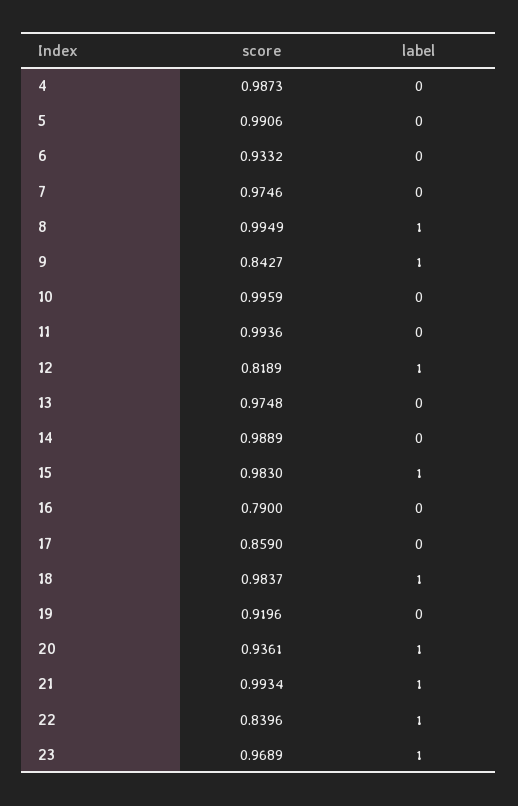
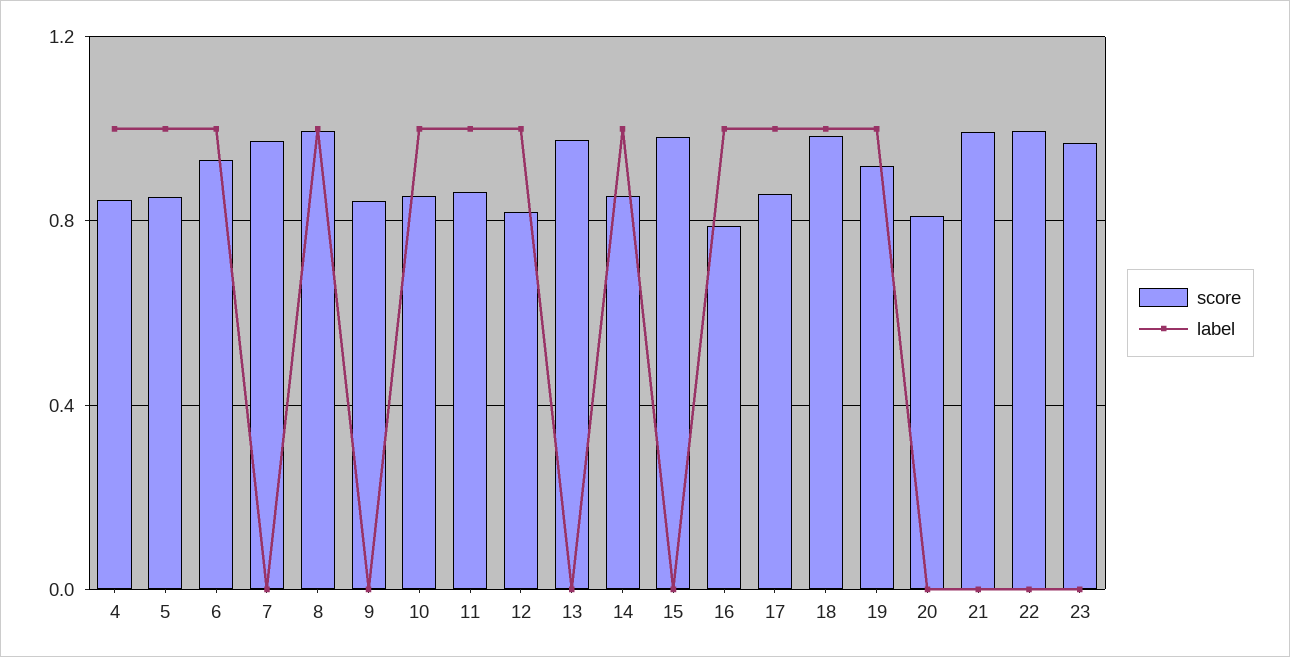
score, 4: 0.9873 -> 0.85
label, 4: 0 -> 1
score, 5: 0.9906 -> 0.85
label, 5: 0 -> 1
label, 6: 0 -> 1
label, 9: 1 -> 0
score, 10: 0.9959 -> 0.85
label, 10: 0 -> 1
score, 11: 0.9936 -> 0.85
label, 11: 0 -> 1
score, 14: 0.9889 -> 0.85
label, 14: 0 -> 1
label, 15: 1 -> 0
label, 16: 0 -> 1
label, 17: 0 -> 1
label, 19: 0 -> 1
score, 20: 0.9361 -> 0.8
label, 20: 1 -> 0
label, 21: 1 -> 0
score, 22: 0.8396 -> 1
label, 22: 1 -> 0
label, 23: 1 -> 0

